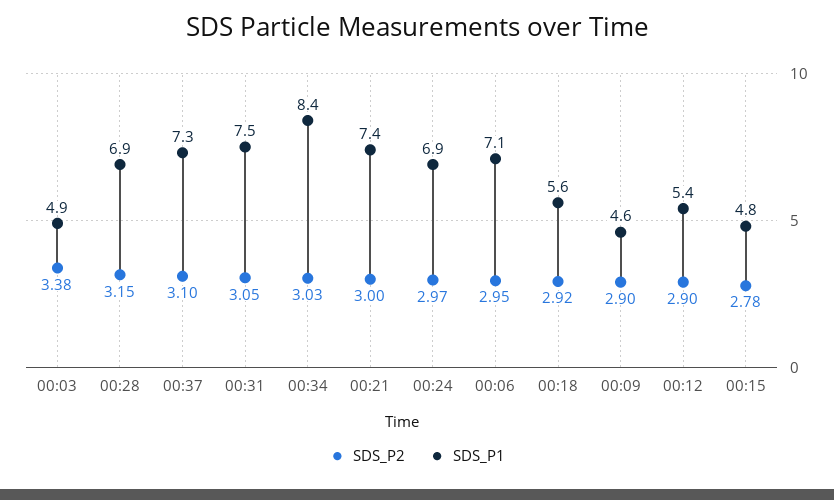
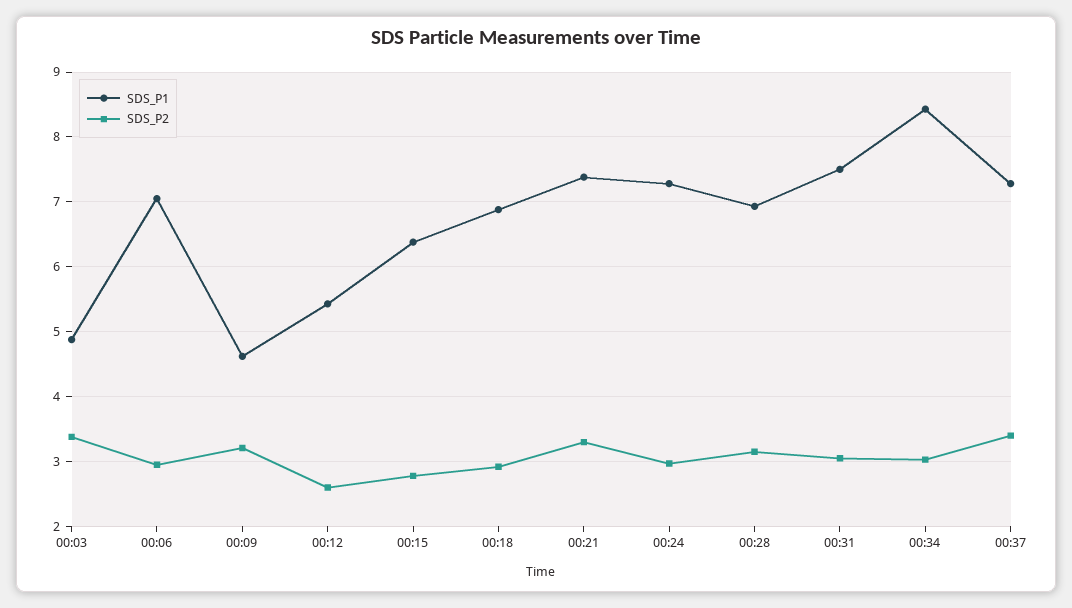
SDS_P2, 00:37: 3.1 -> 3.4
SDS_P2, 00:21: 3 -> 3.3
SDS_P1, 00:24: 6.9 -> 7.3
SDS_P1, 00:18: 5.6 -> 6.9
SDS_P2, 00:09: 2.9 -> 3.2
SDS_P2, 00:12: 2.9 -> 2.6
SDS_P1, 00:15: 4.8 -> 6.4

